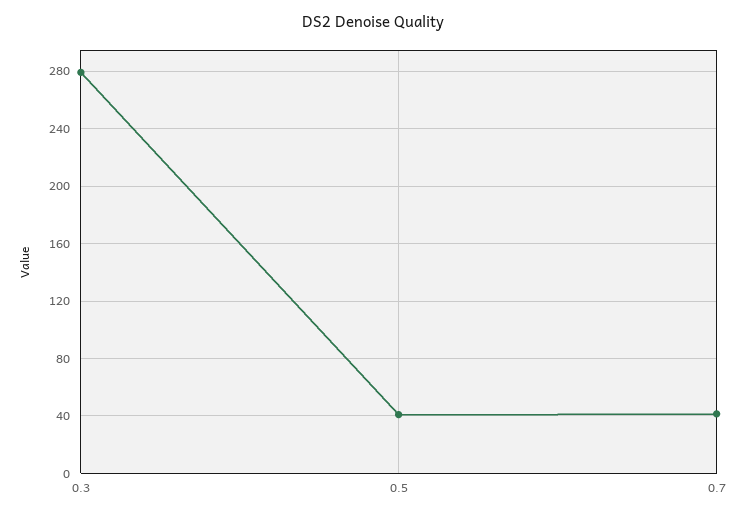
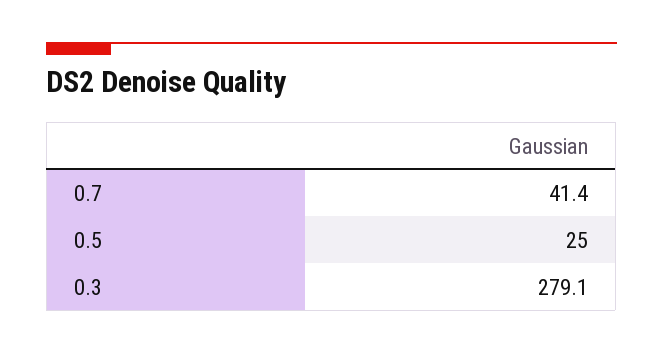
0.5: 40 -> 25

